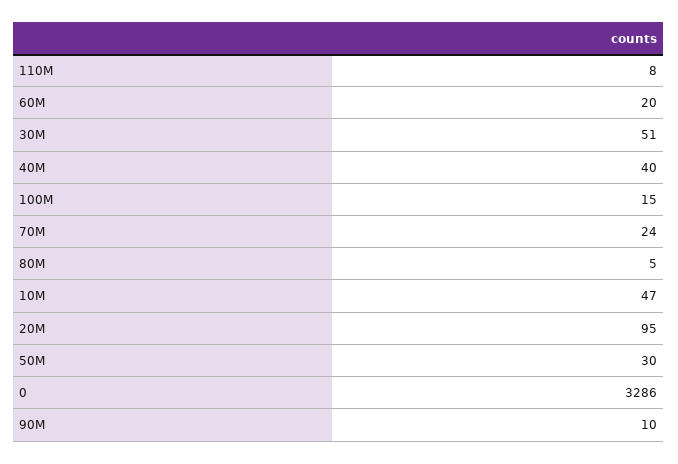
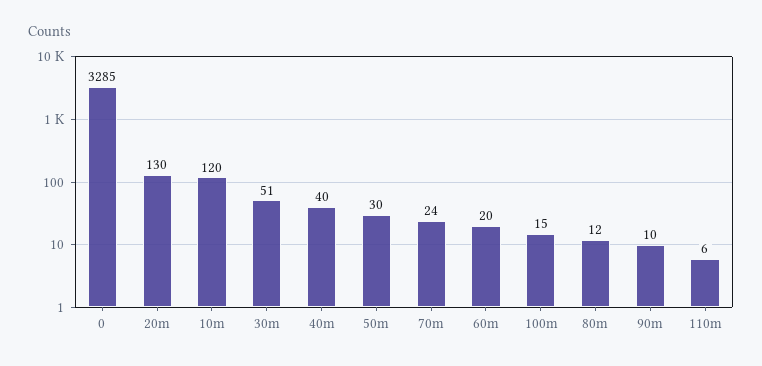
110M: 8 -> 6
80M: 5 -> 12
10M: 47 -> 120
20M: 95 -> 130
0: 3286 -> 3285

